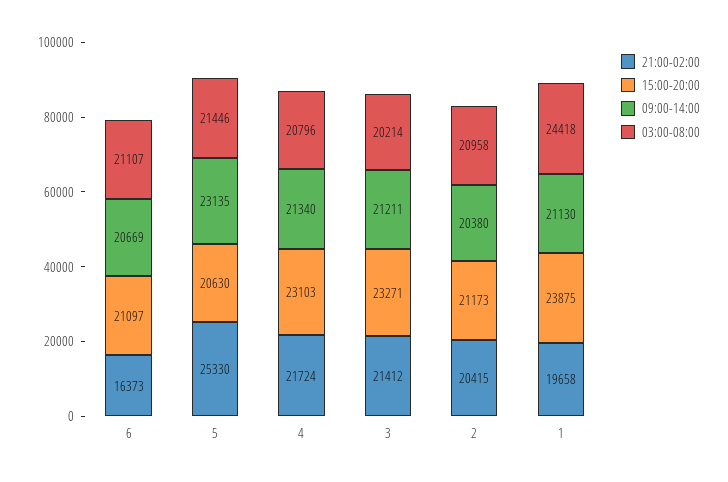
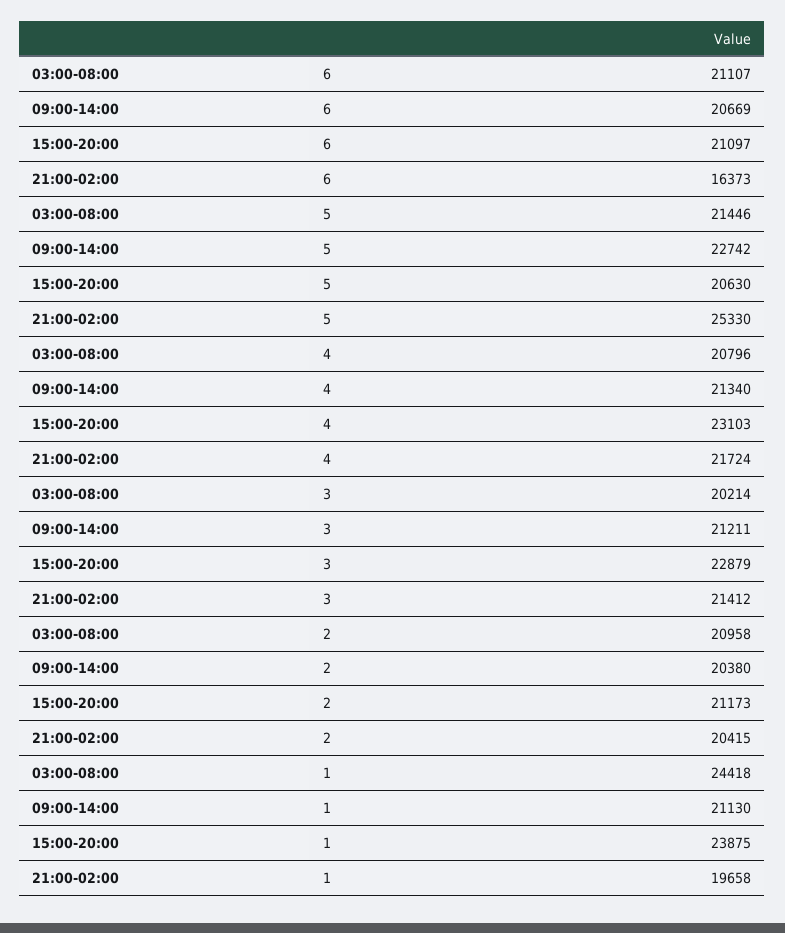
09:00-14:00, 5: 23135 -> 22742
15:00-20:00, 3: 23271 -> 22879

